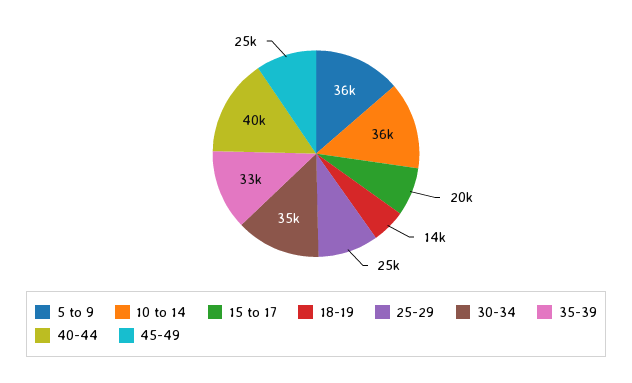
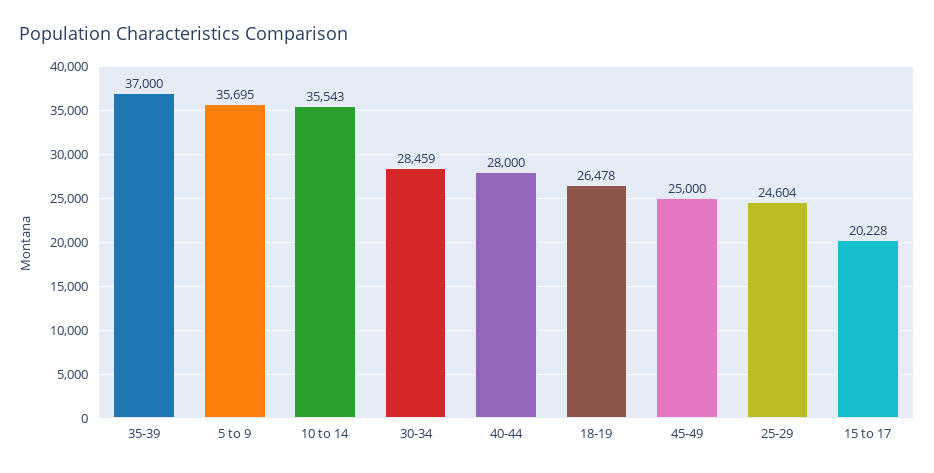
18-19: 14000 -> 26478
30-34: 35000 -> 28459
35-39: 33000 -> 37000
40-44: 40000 -> 28000

